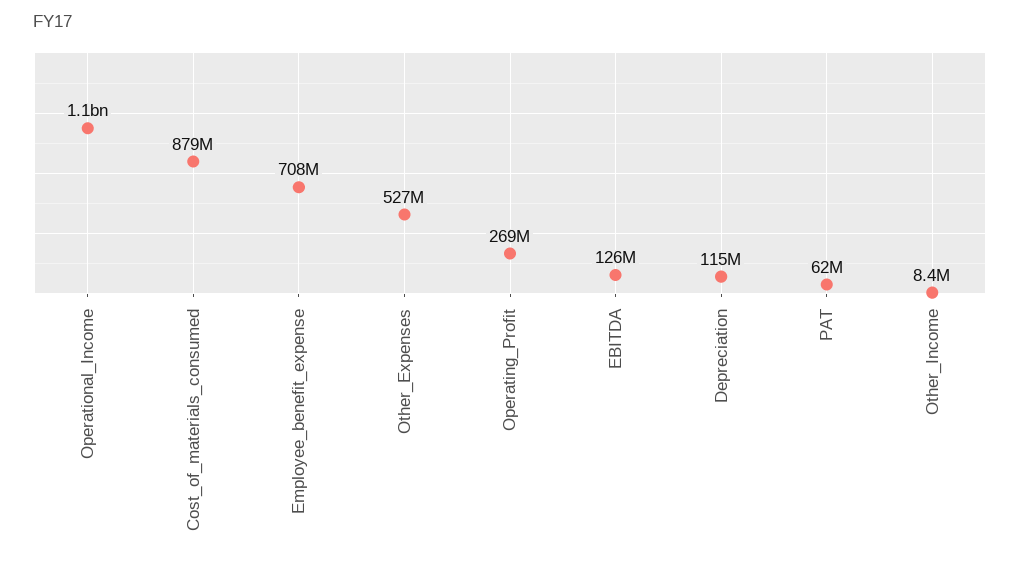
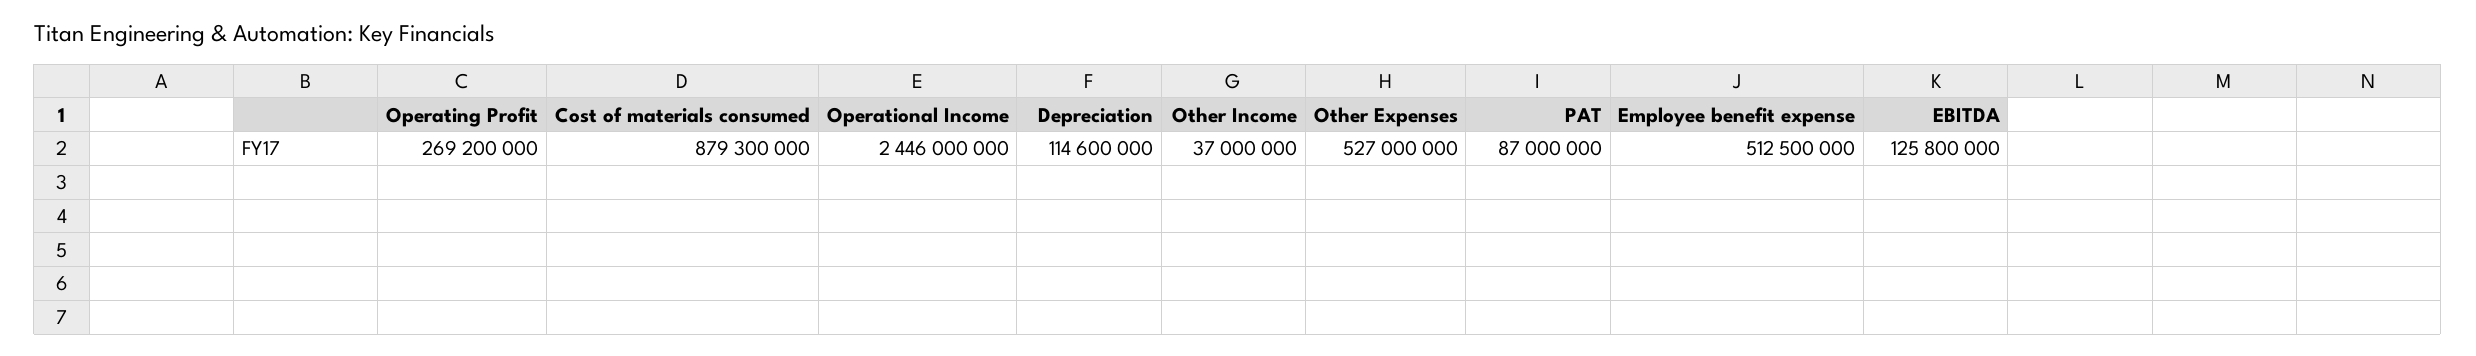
Operational_Income: 1100000000 -> 2446000000
Employee_benefit_expense: 708000000 -> 512500000
PAT: 62000000 -> 87000000
Other_Income: 8400000 -> 37000000

